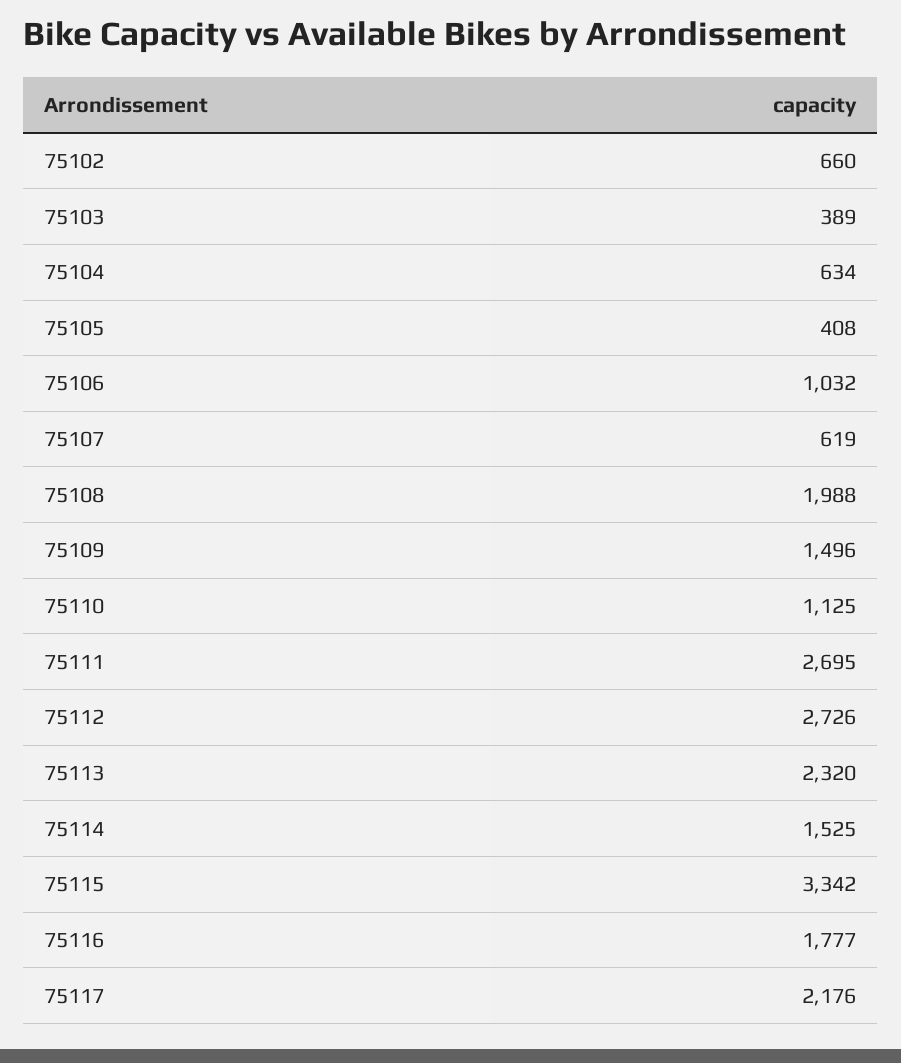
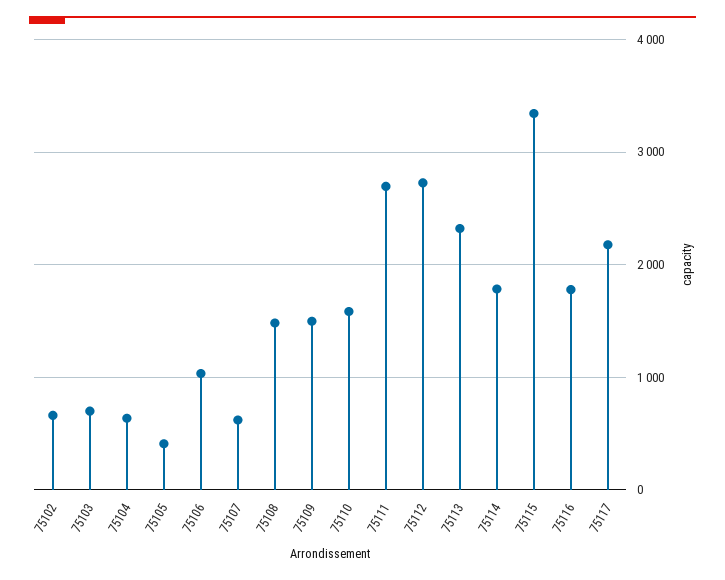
75103: 389 -> 700
75108: 1988 -> 1500
75110: 1125 -> 1600
75114: 1525 -> 1800

